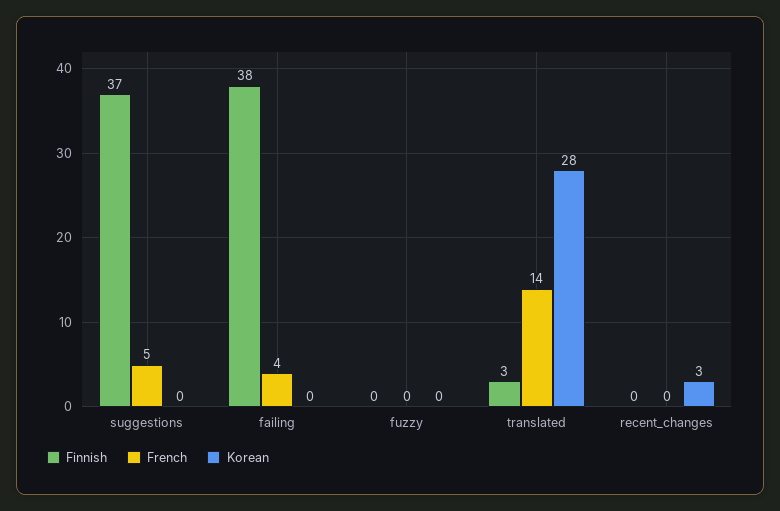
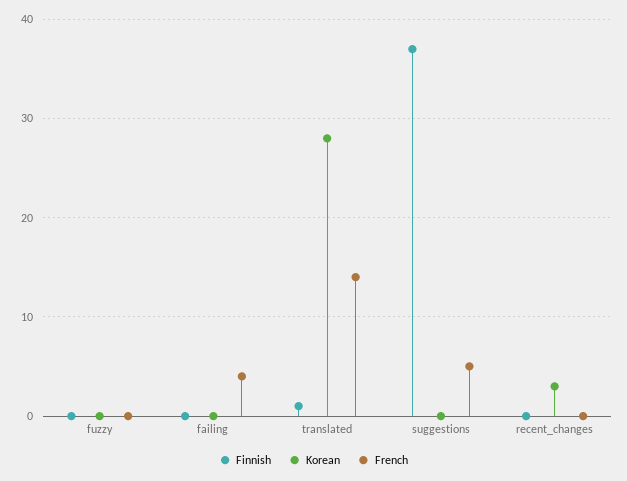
Finnish, failing: 38 -> 0
Finnish, translated: 3 -> 1

